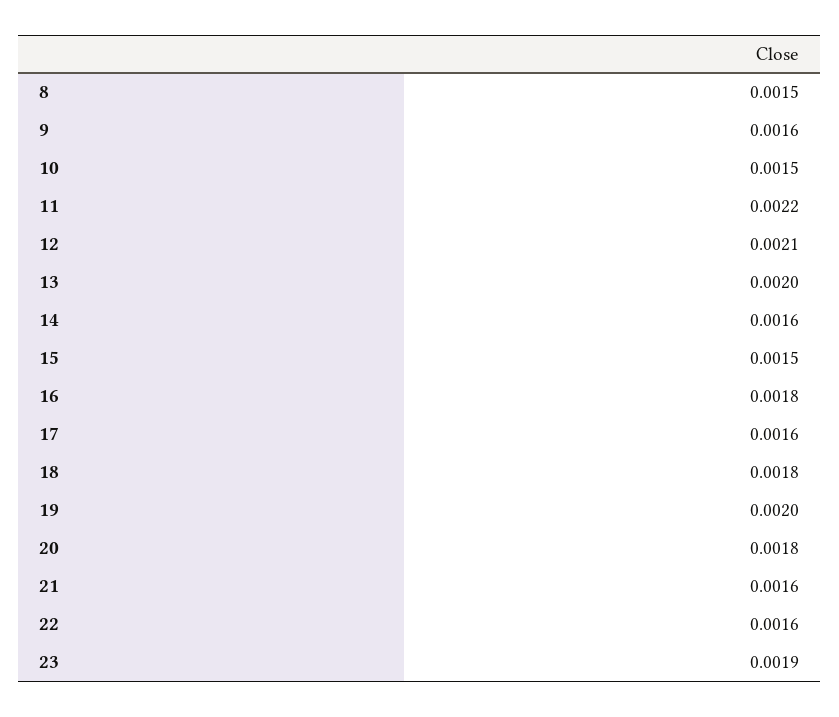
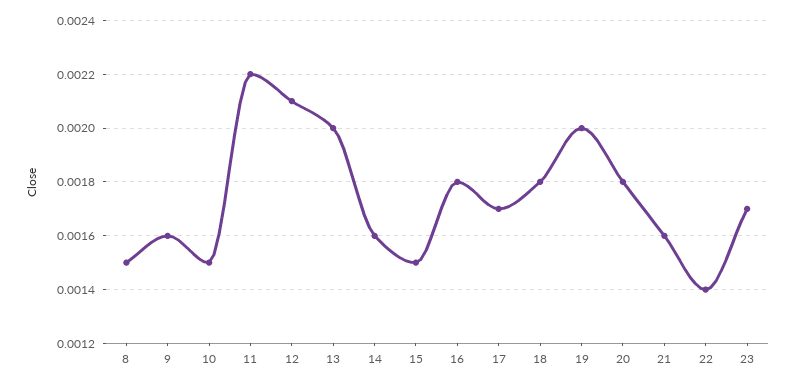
17: 0.0016 -> 0.0017
22: 0.0016 -> 0.0014
23: 0.0019 -> 0.0017

